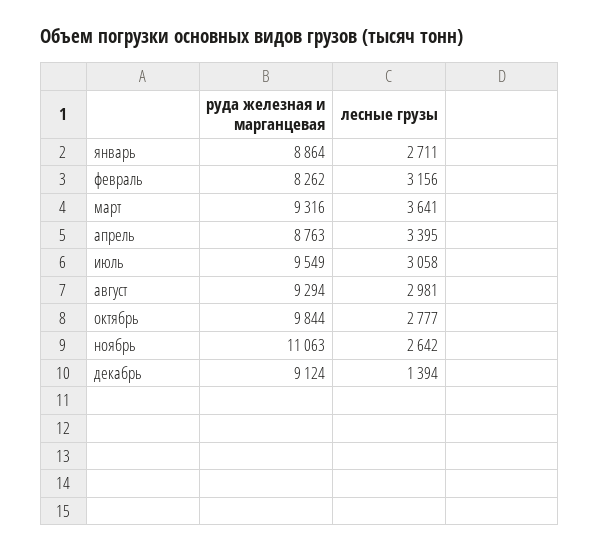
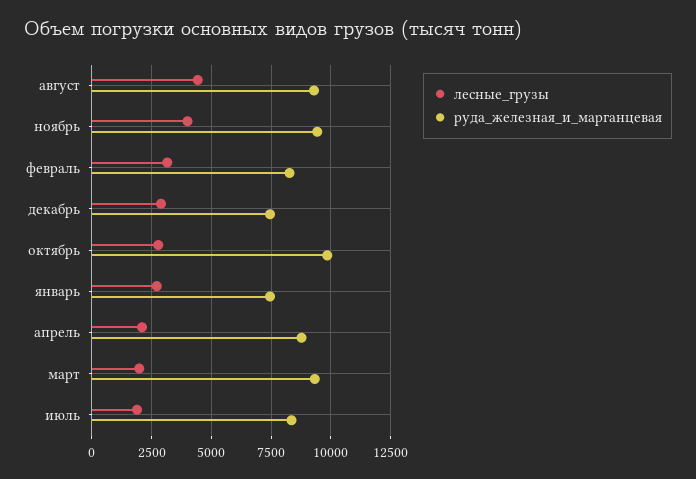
руда железная и марганцевая, январь: 8864 -> 7500
лесные грузы, март: 3641 -> 2000
лесные грузы, апрель: 3395 -> 2000
руда железная и марганцевая, июль: 9549 -> 8500
лесные грузы, июль: 3058 -> 2000
лесные грузы, август: 2981 -> 4500
руда железная и марганцевая, ноябрь: 11063 -> 9500
лесные грузы, ноябрь: 2642 -> 4000
руда железная и марганцевая, декабрь: 9124 -> 7500
лесные грузы, декабрь: 1394 -> 3000

